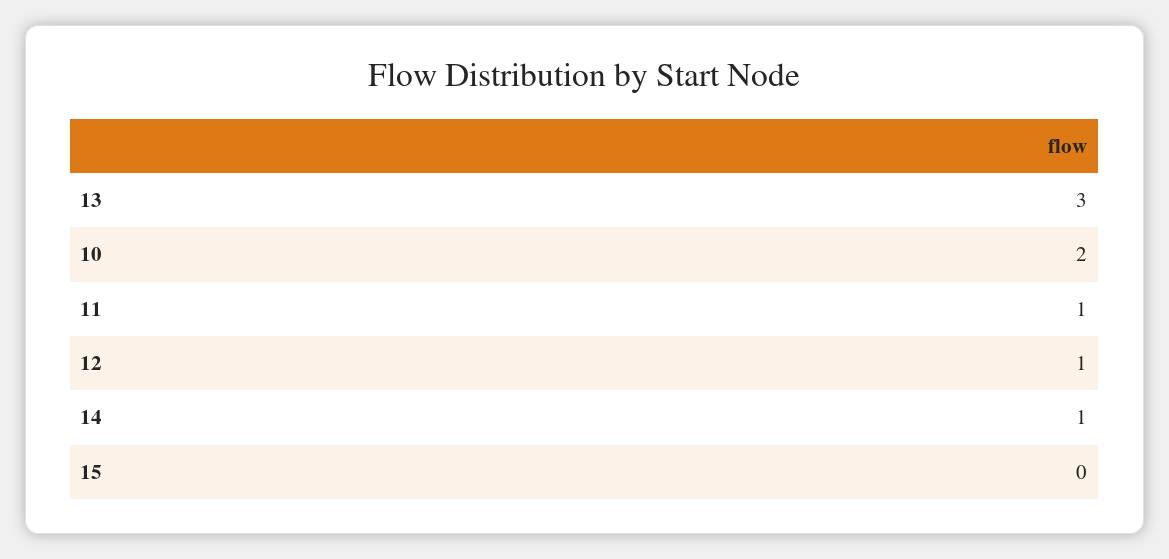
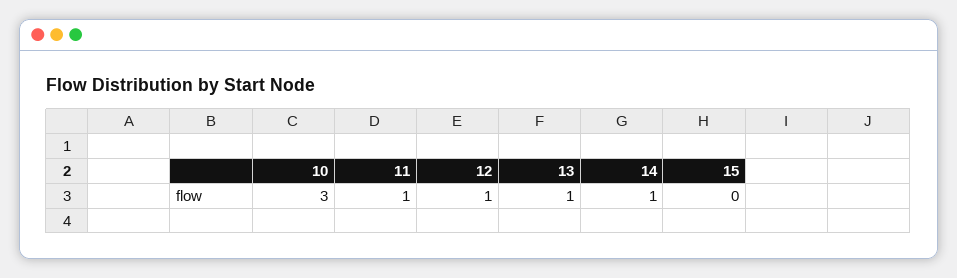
13: 3 -> 1
10: 2 -> 3

